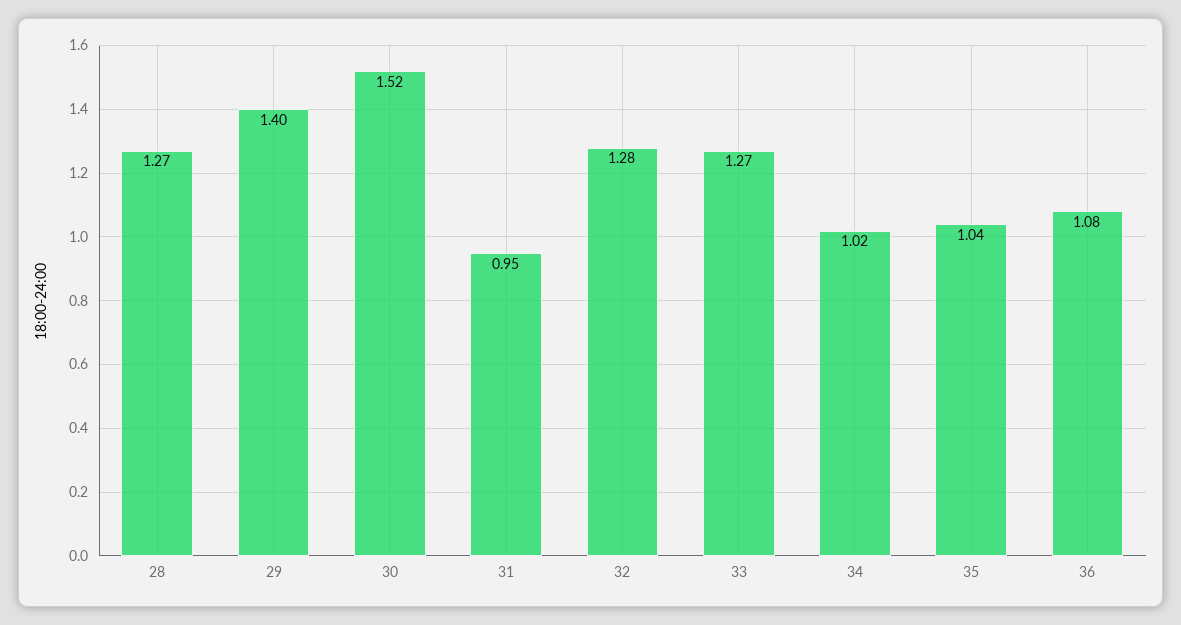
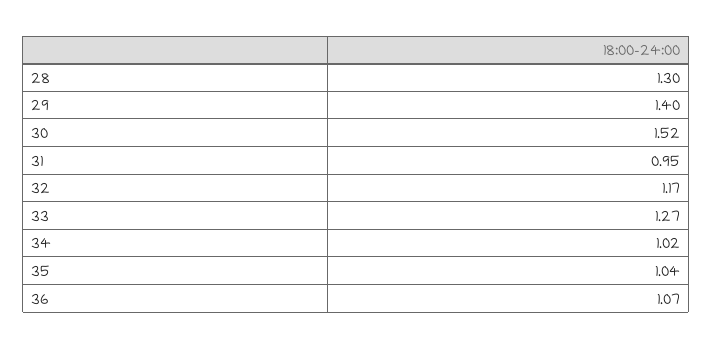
28: 1.27 -> 1.3
32: 1.28 -> 1.17
36: 1.08 -> 1.07

